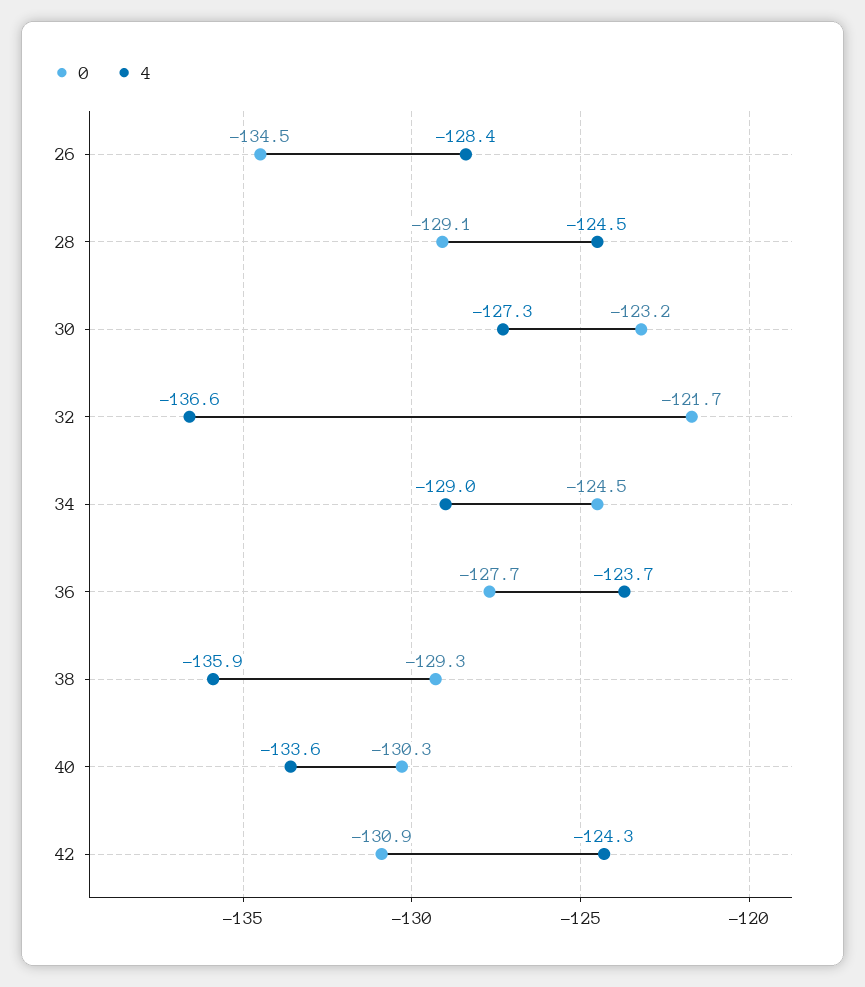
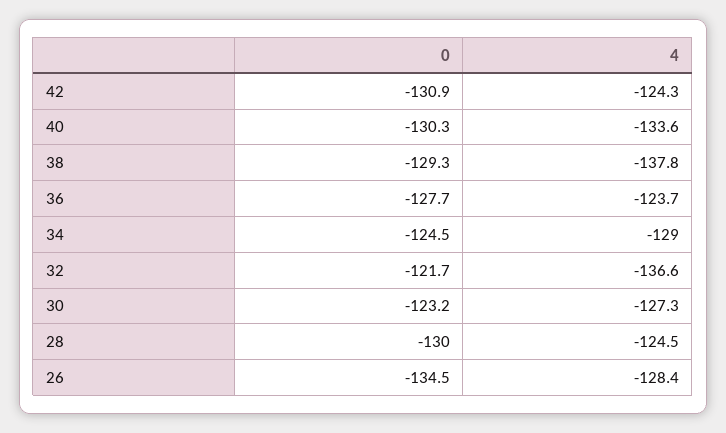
0, 28: -129.1 -> -130
4, 38: -135.9 -> -137.8

